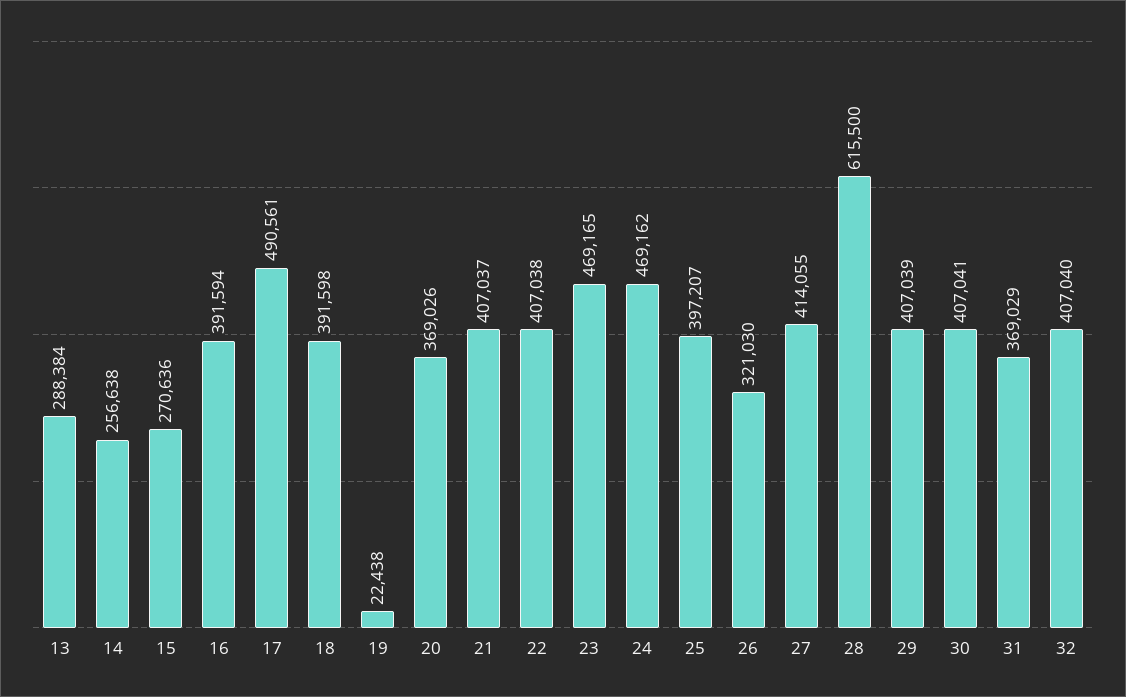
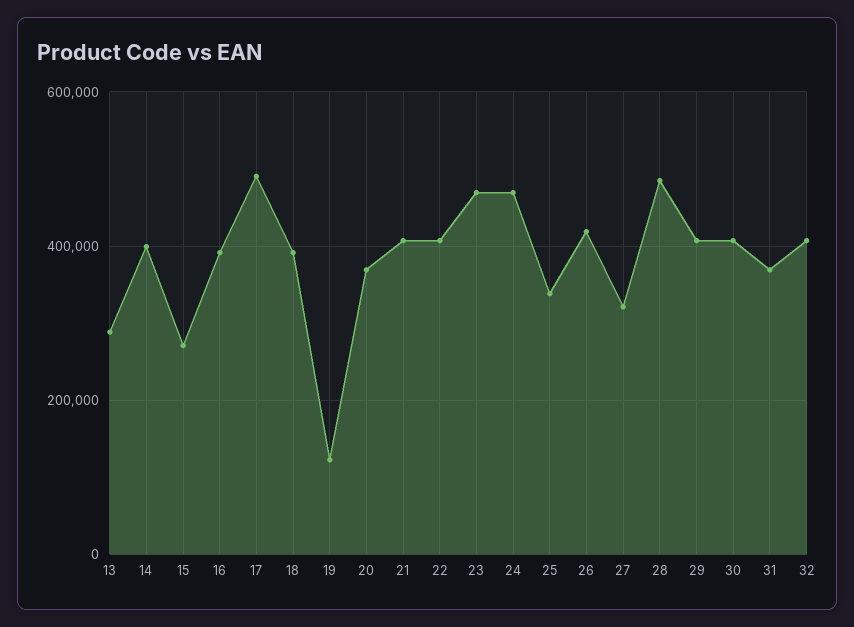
14: 256638 -> 400000
19: 22438 -> 120000
25: 397207 -> 340000
26: 321030 -> 420000
27: 414055 -> 320000
28: 615500 -> 480000

